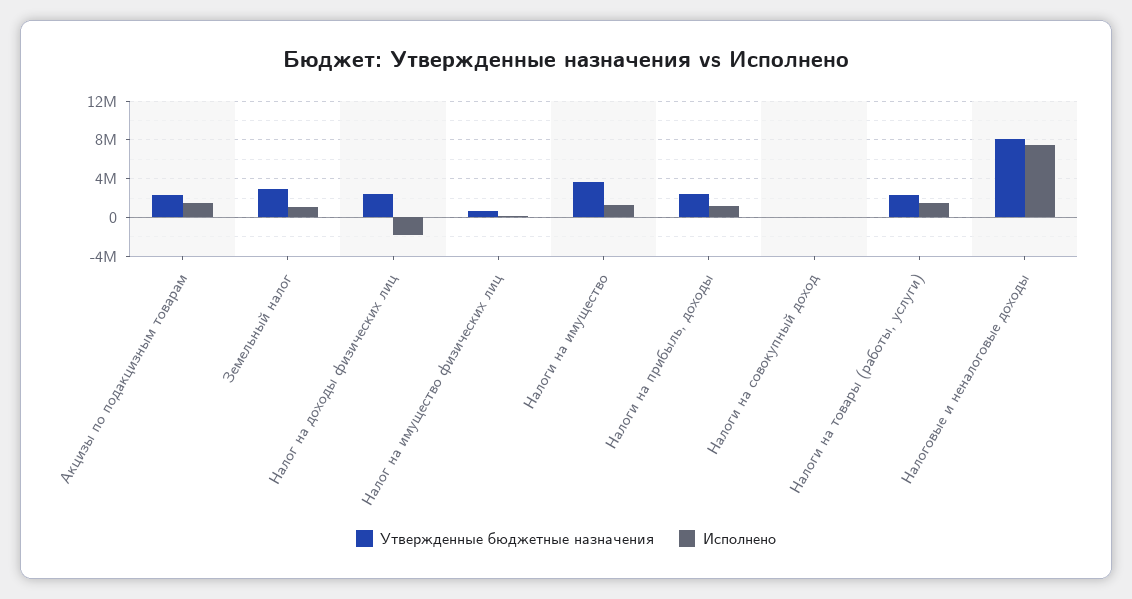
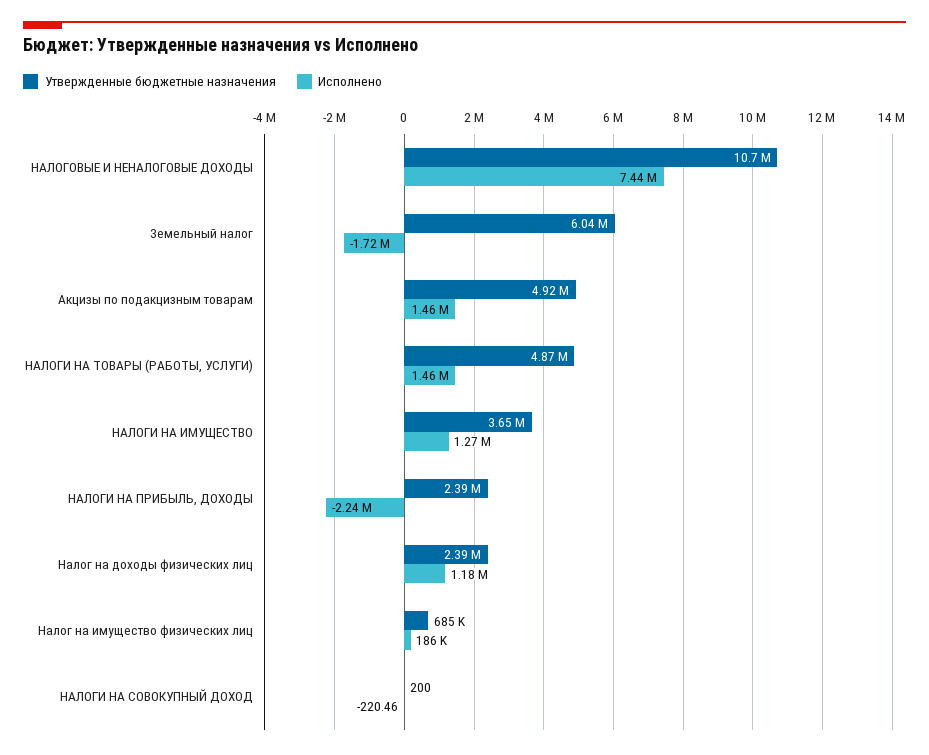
Утвержденные бюджетные назначения, Акцизы по подакцизным товарам: 2000000 -> 4920000
Утвержденные бюджетные назначения, Земельный налог: 3000000 -> 6040000
Исполнено, Земельный налог: 1000000 -> -1720000
Исполнено, Налог на доходы физических лиц: -2000000 -> 1180000
Исполнено, Налоги на прибыль, доходы: 1000000 -> -2240000
Утвержденные бюджетные назначения, Налоги на товары (работы, услуги): 2000000 -> 4870000
Утвержденные бюджетные назначения, Налоговые и неналоговые доходы: 8000000 -> 10700000

